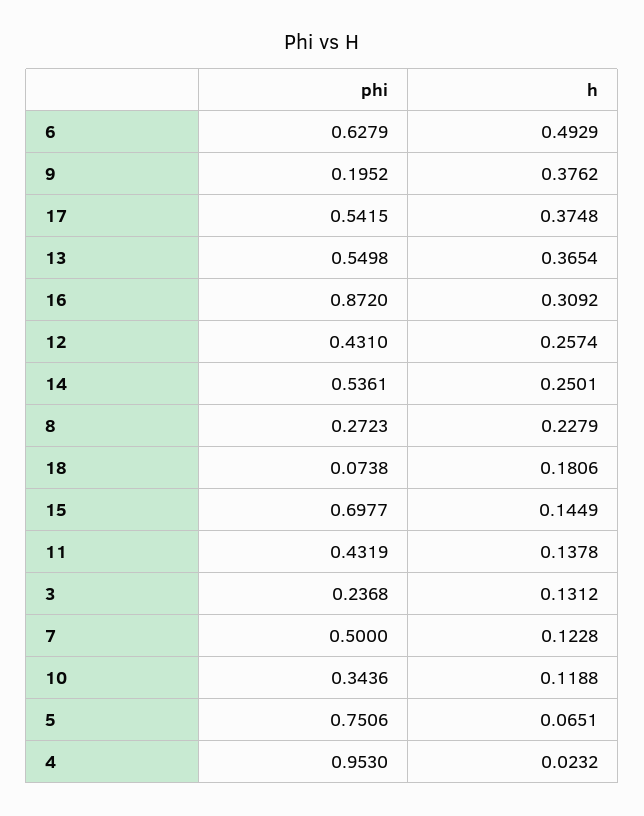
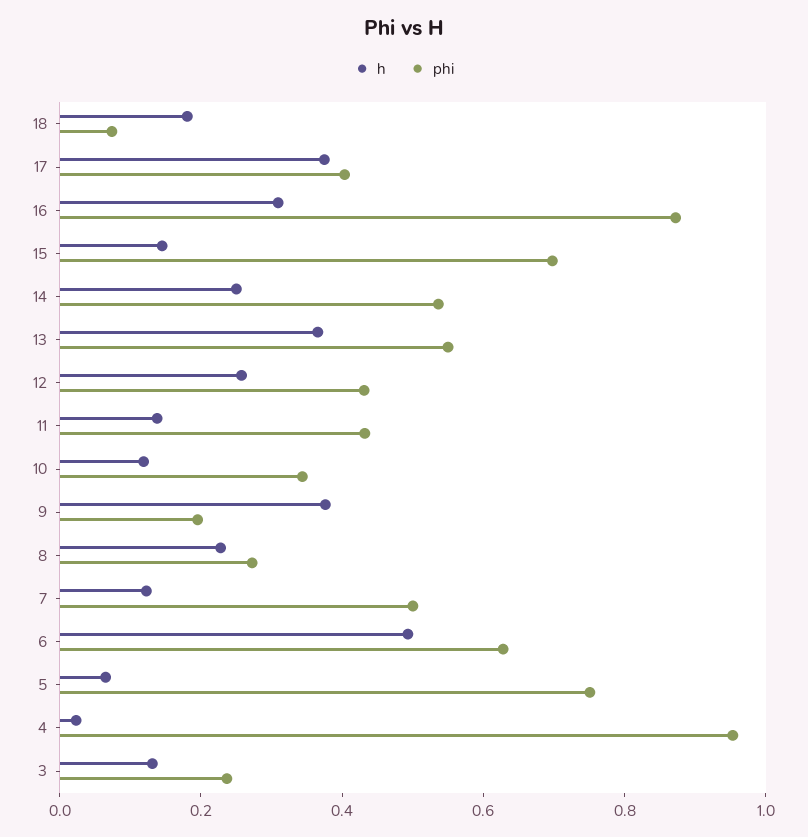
phi, 17: 0.5415 -> 0.4

